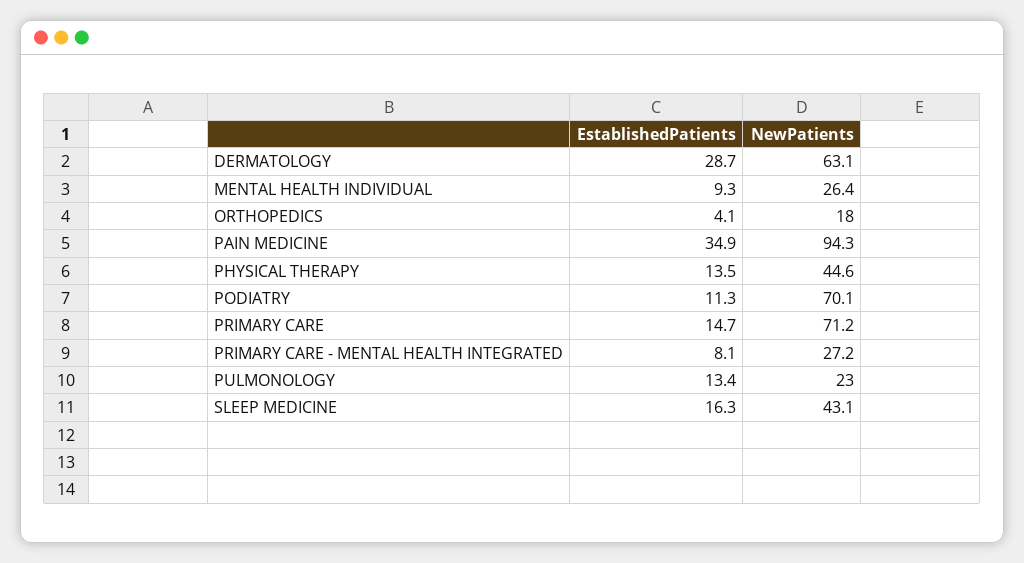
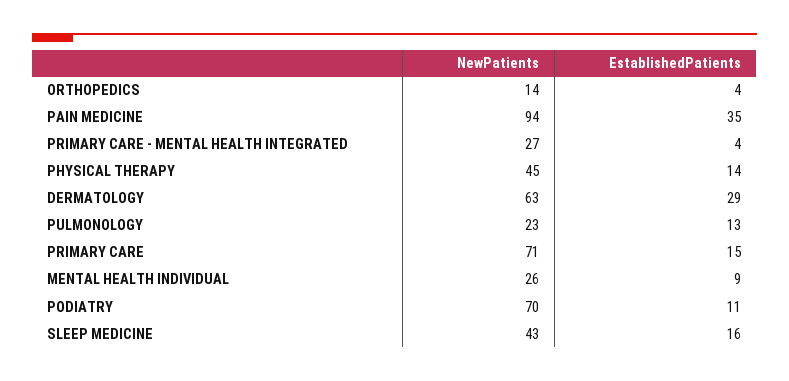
NewPatients, ORTHOPEDICS: 18 -> 14
EstablishedPatients, PRIMARY CARE - MENTAL HEALTH INTEGRATED: 8.1 -> 4

